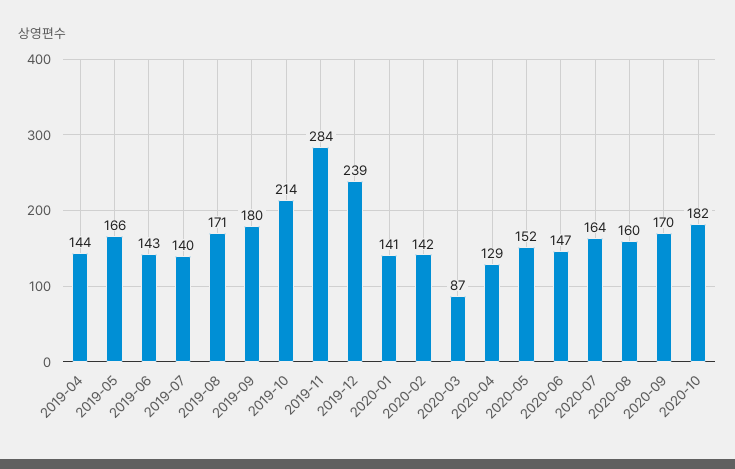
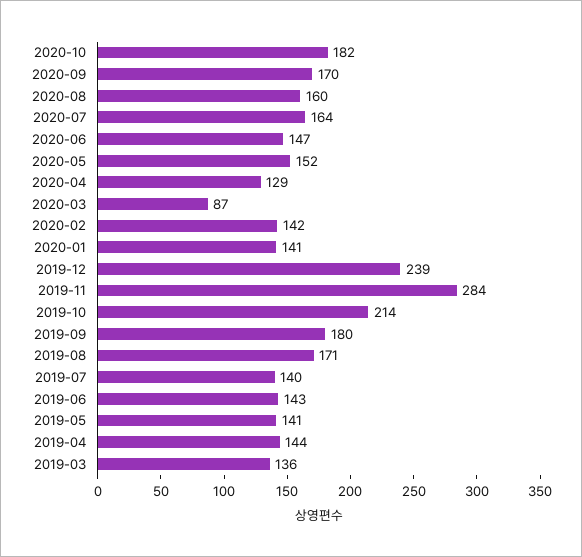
2019-05: 166 -> 141
2019-03: none -> 136

